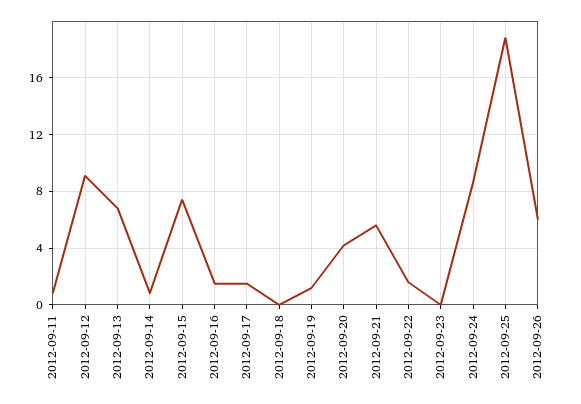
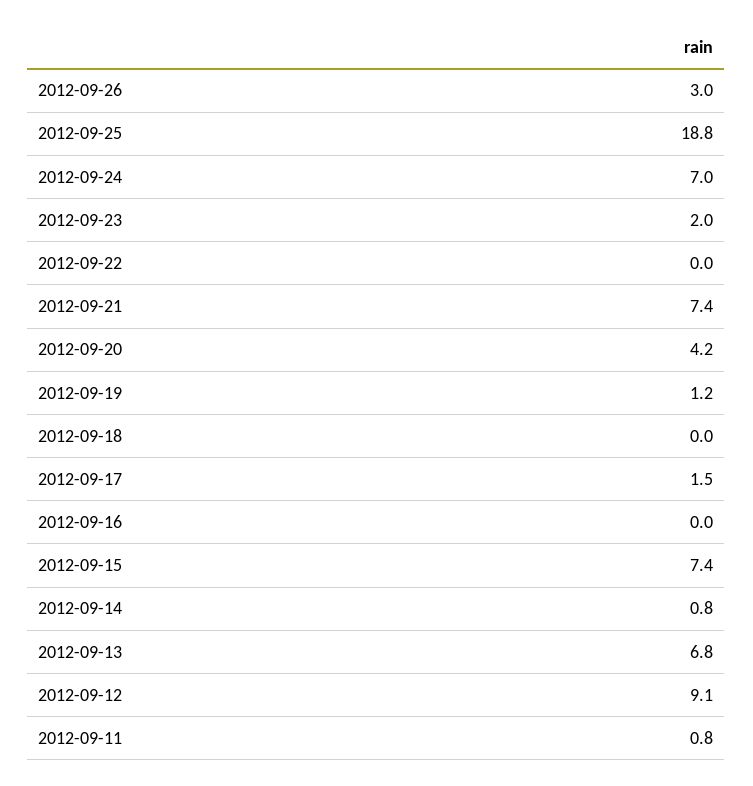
2012-09-16: 1.5 -> 0
2012-09-21: 5.5 -> 7.4
2012-09-22: 1.5 -> 0
2012-09-23: 0 -> 2
2012-09-24: 8.5 -> 7
2012-09-26: 6 -> 3

